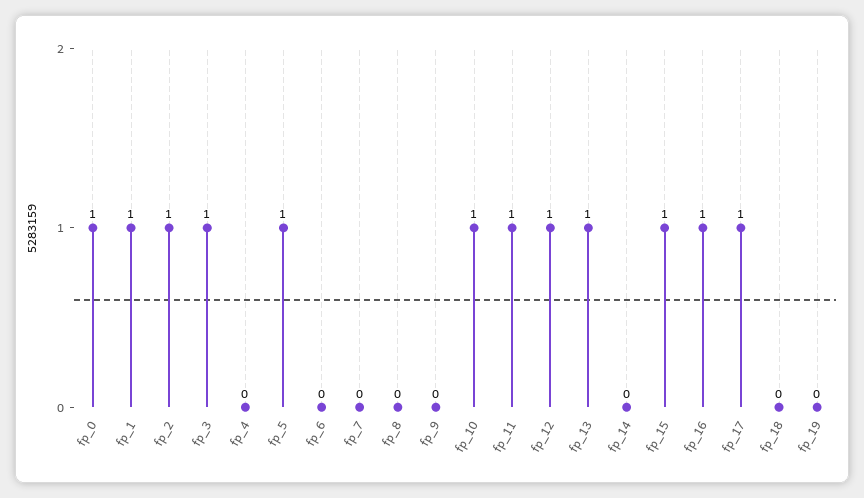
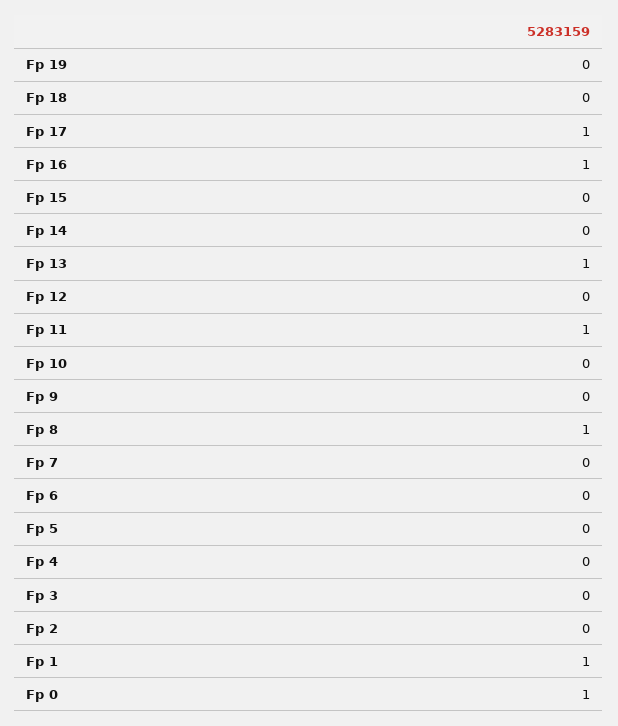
fp_2: 1 -> 0
fp_3: 1 -> 0
fp_5: 1 -> 0
fp_8: 0 -> 1
fp_10: 1 -> 0
fp_12: 1 -> 0
fp_15: 1 -> 0

